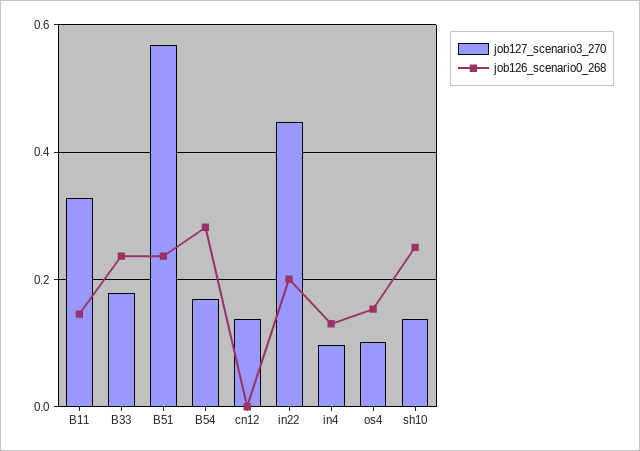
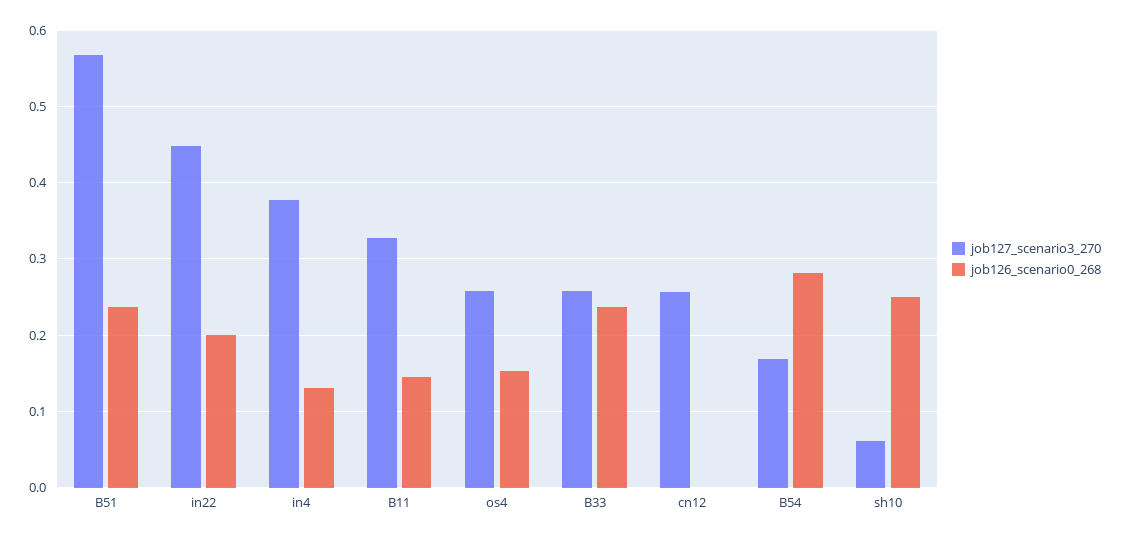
job127_scenario3_270, B33: 0.18 -> 0.26
job127_scenario3_270, cn12: 0.14 -> 0.26
job127_scenario3_270, in4: 0.1 -> 0.38
job127_scenario3_270, os4: 0.1 -> 0.26
job127_scenario3_270, sh10: 0.14 -> 0.06

